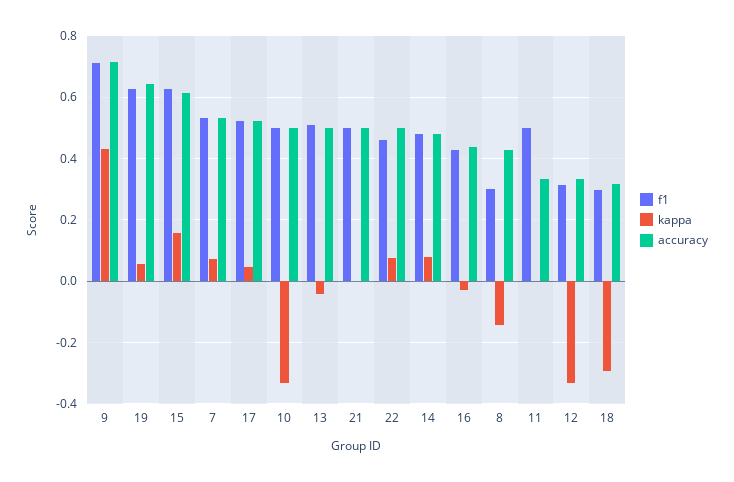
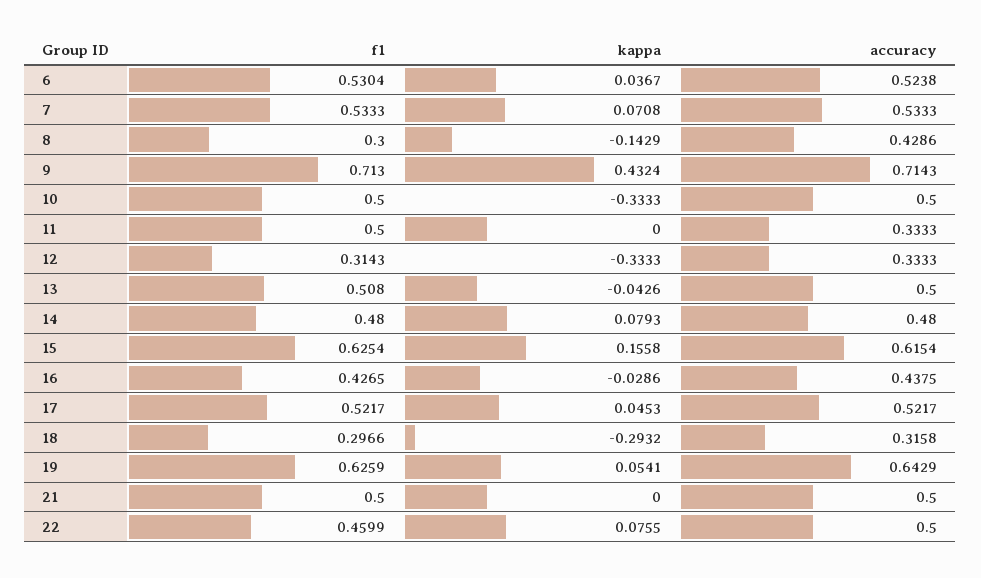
f1, 6: none -> 0.5304
kappa, 6: none -> 0.0367
accuracy, 6: none -> 0.5238

